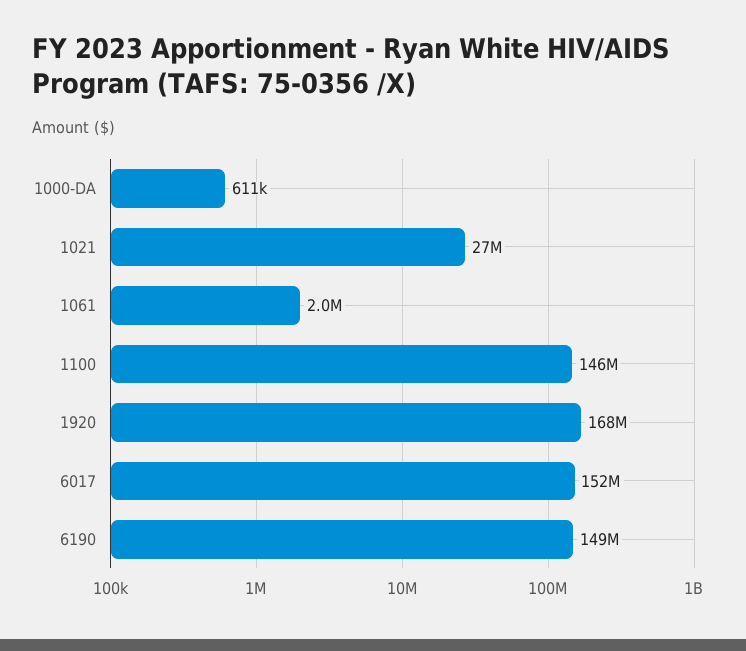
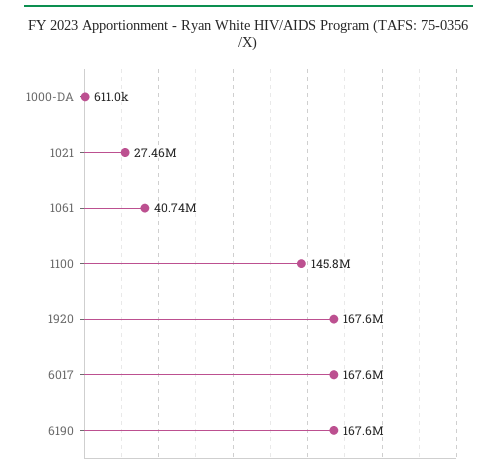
1061: 2000000 -> 40740000
6017: 152000000 -> 167600000
6190: 149000000 -> 167600000

